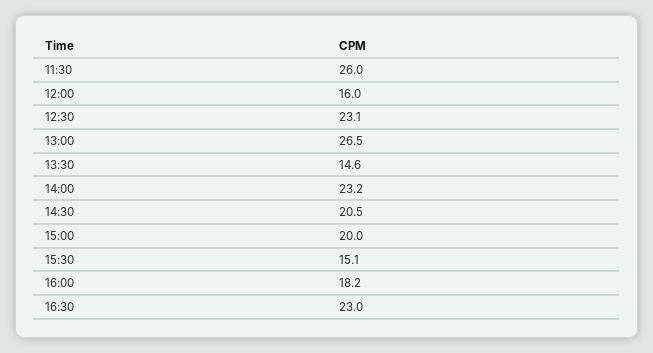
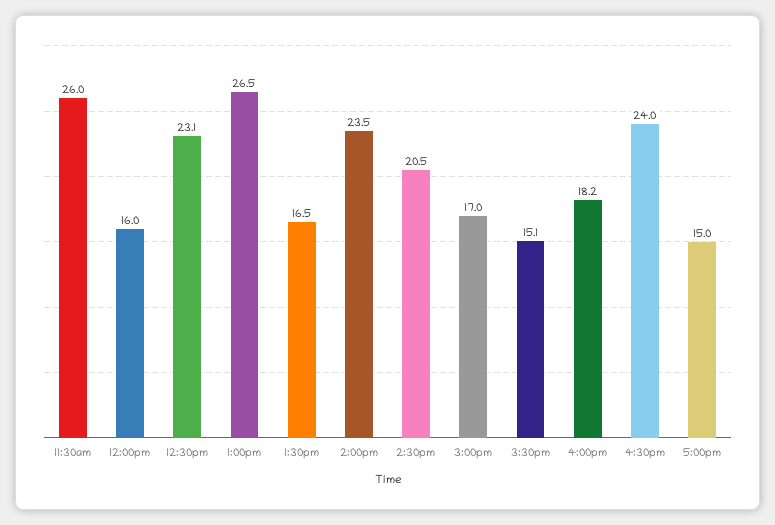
13:30: 14.6 -> 16.5
14:00: 23.2 -> 23.5
15:00: 20 -> 17
16:30: 23 -> 24
5:00pm: none -> 15

